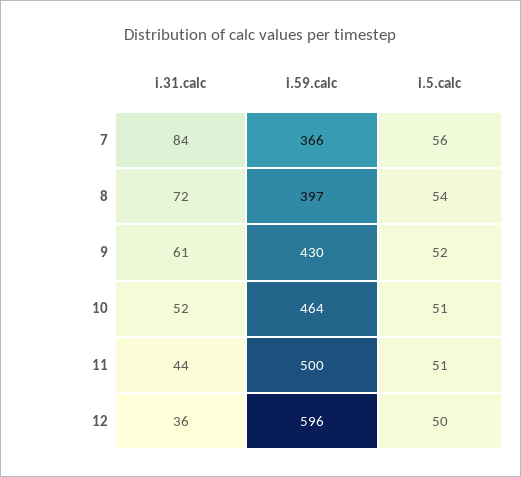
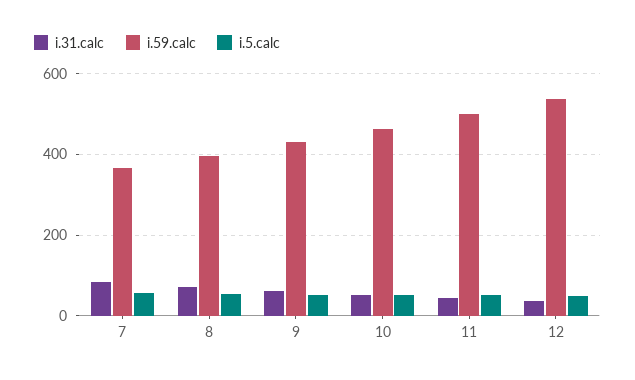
i.59.calc, 12: 596 -> 540

